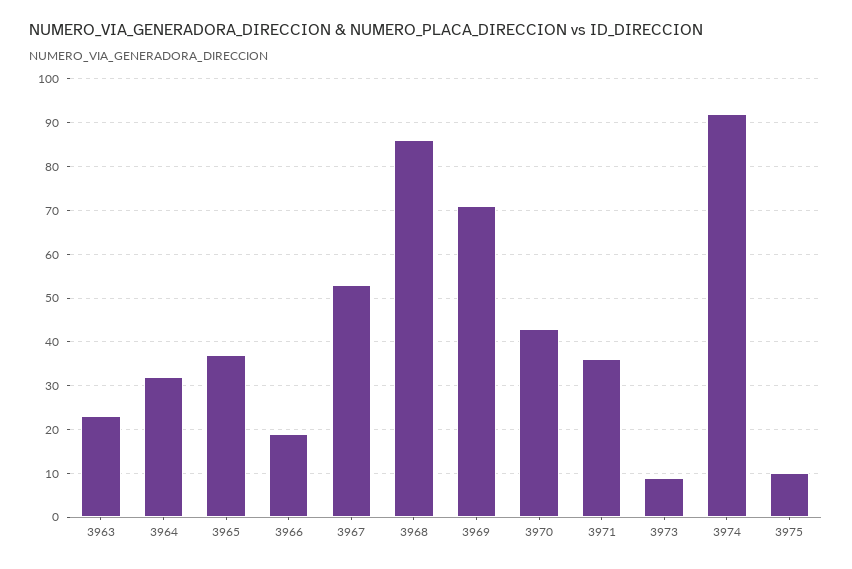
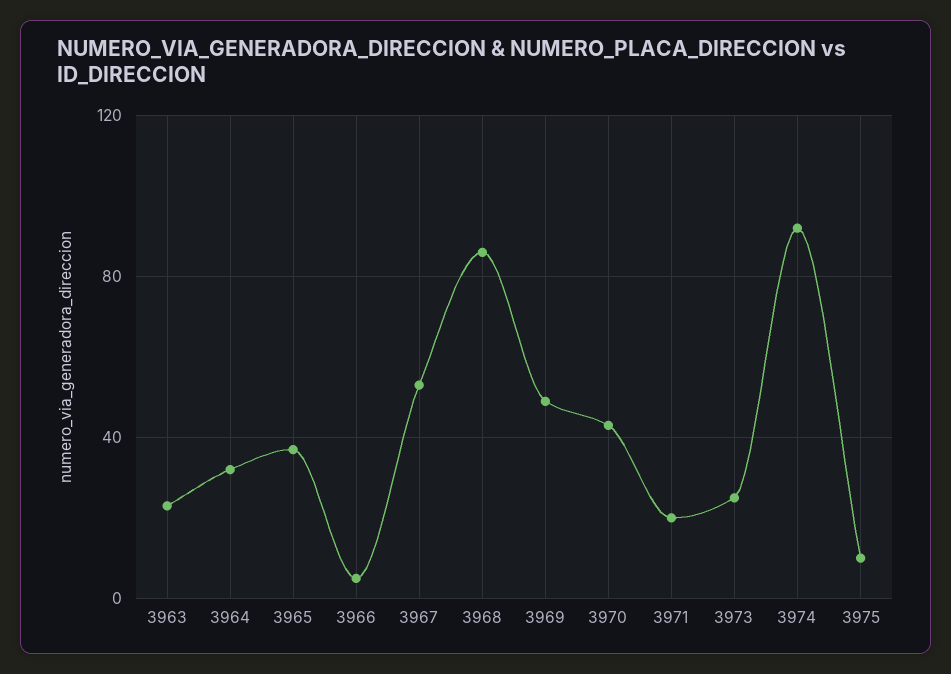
3966: 20 -> 5
3969: 70 -> 50
3971: 35 -> 20
3973: 10 -> 25

